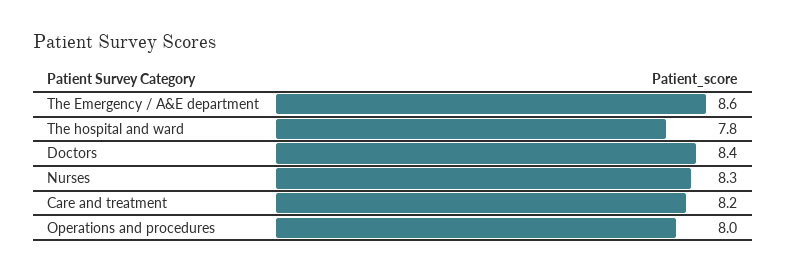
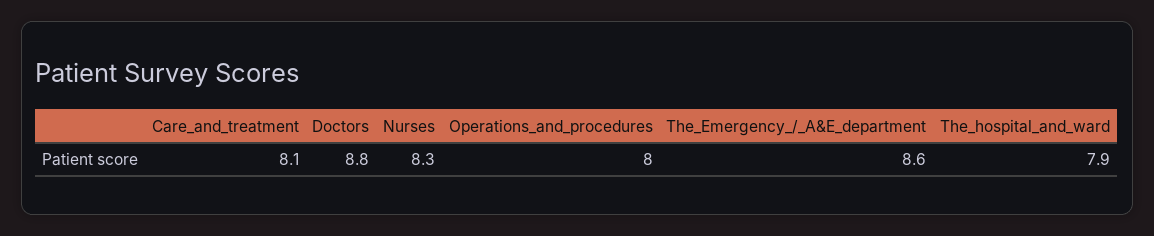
The hospital and ward: 7.8 -> 7.9
Doctors: 8.4 -> 8.8
Care and treatment: 8.2 -> 8.1

